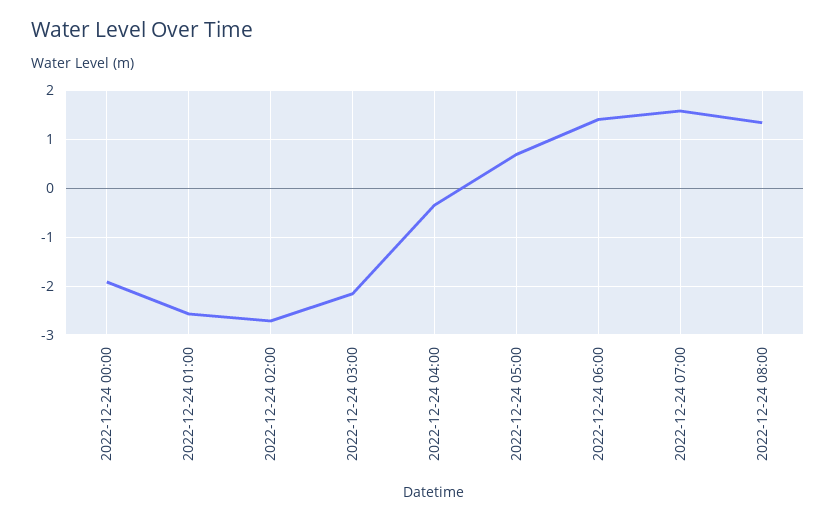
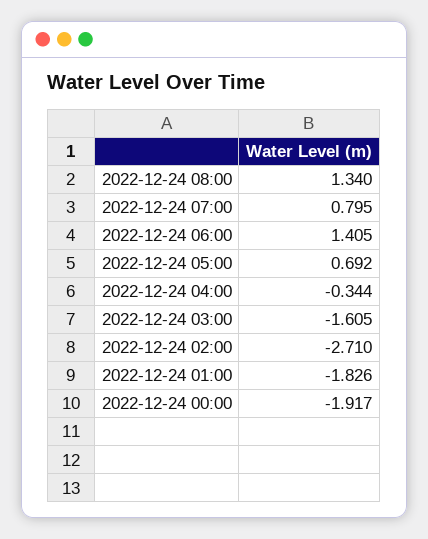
2022-12-24 01:00: -2.6 -> -1.826
2022-12-24 03:00: -2.2 -> -1.605
2022-12-24 07:00: 1.6 -> 0.795

